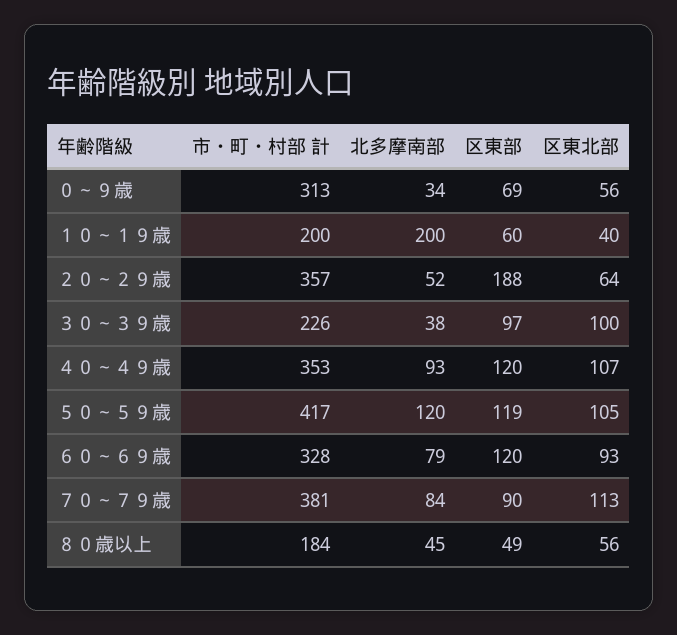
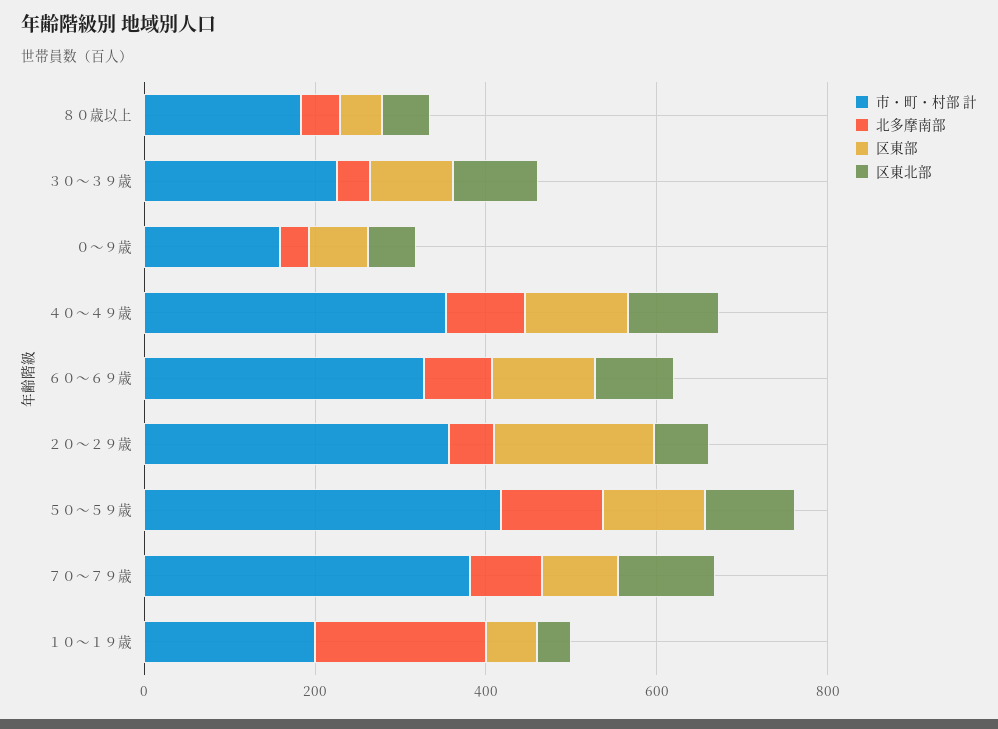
市・町・村部 計, ０～９歳: 313 -> 150

